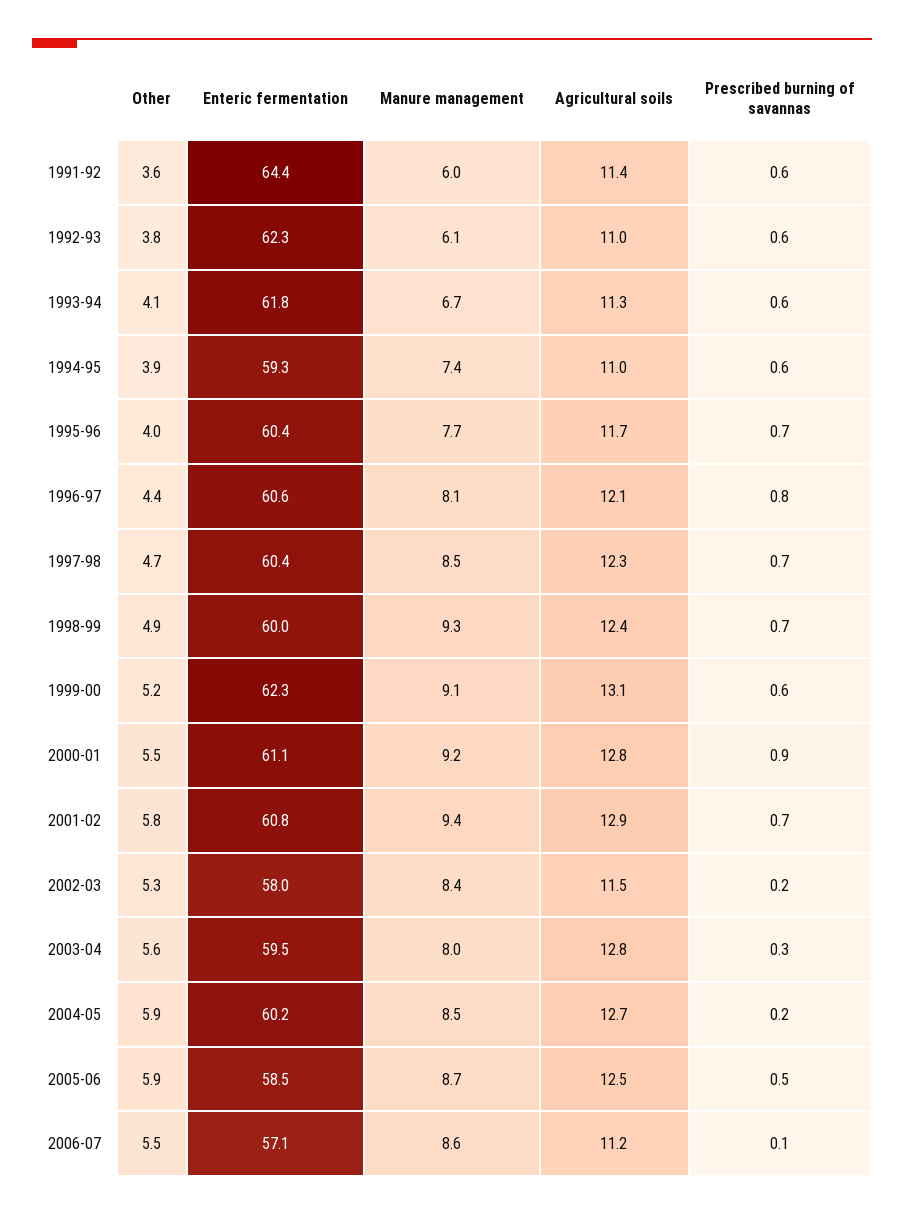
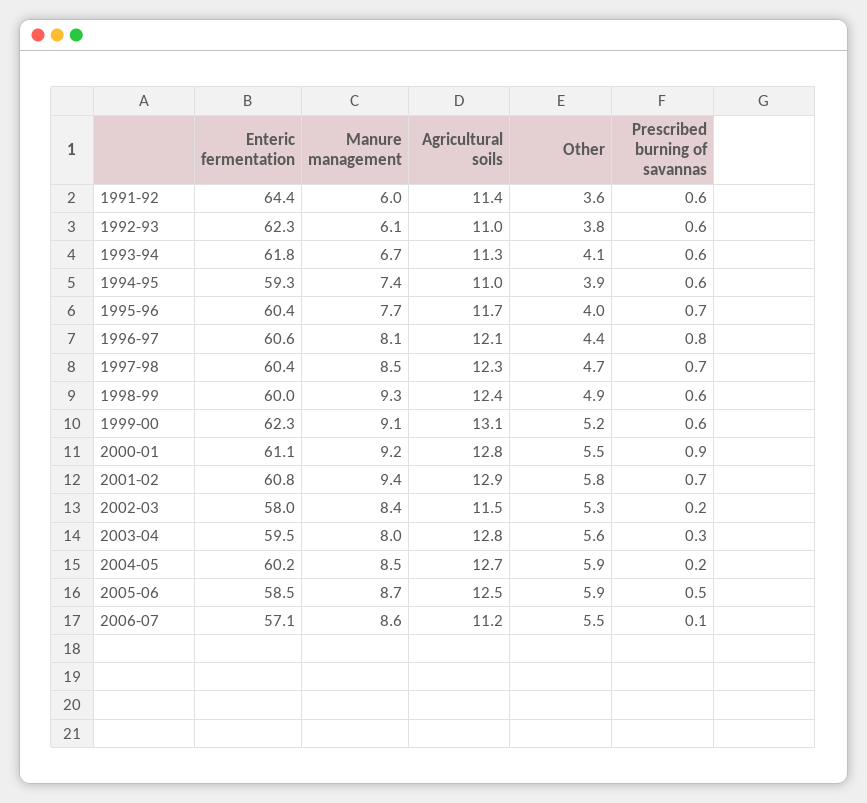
Prescribed burning of savannas, 1998-99: 0.7 -> 0.6

